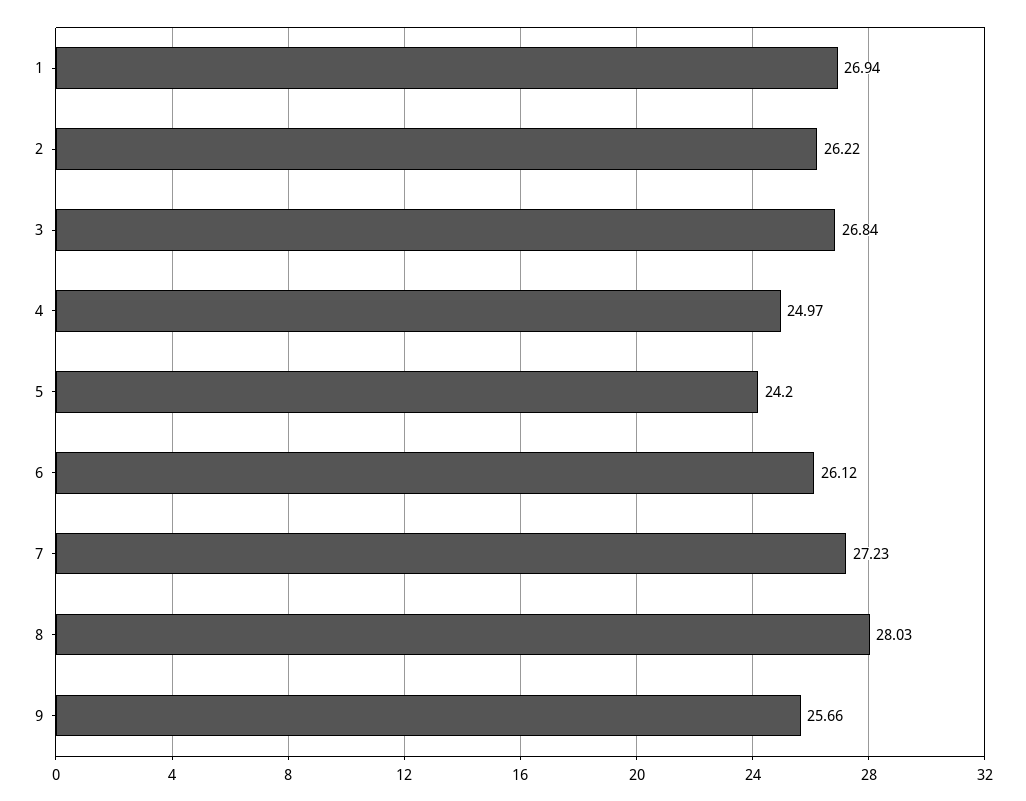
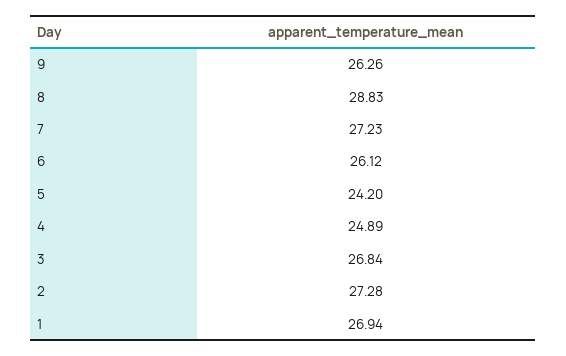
2: 26.22 -> 27.28
4: 24.97 -> 24.89
8: 28.03 -> 28.83
9: 25.66 -> 26.26

